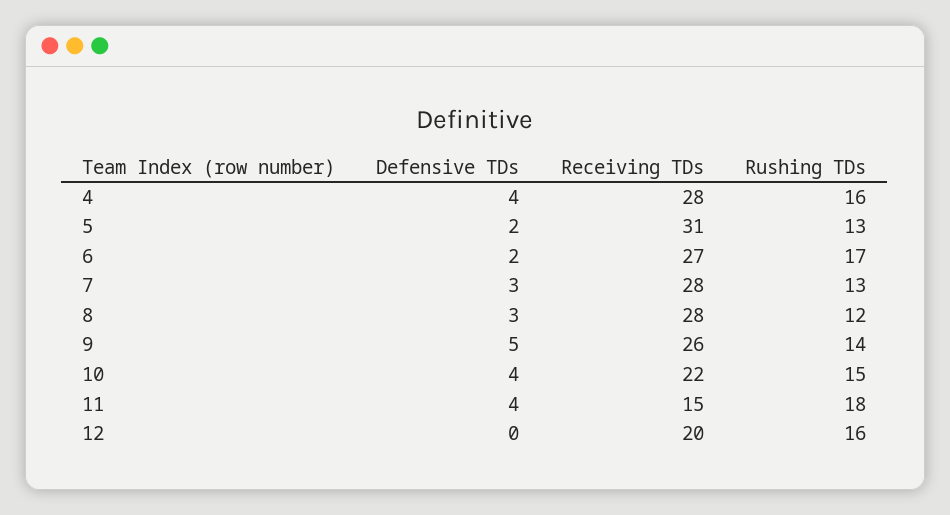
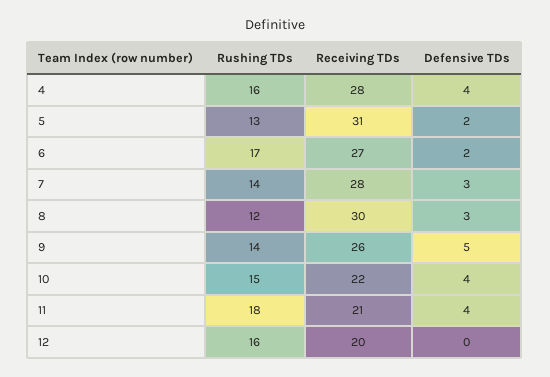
Rushing TDs, 7: 13 -> 14
Receiving TDs, 8: 28 -> 30
Receiving TDs, 11: 15 -> 21

